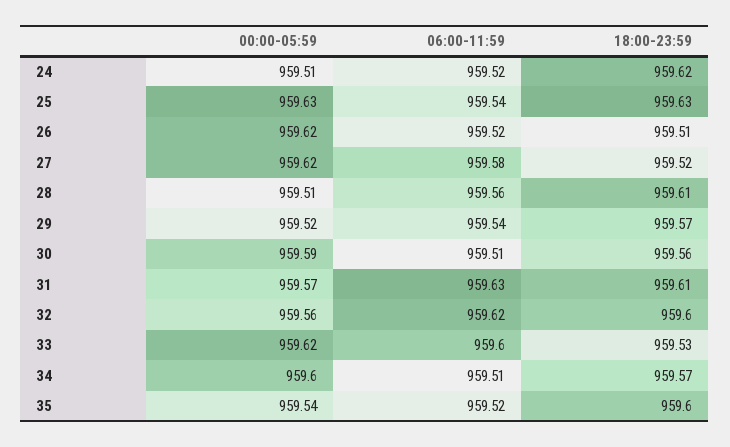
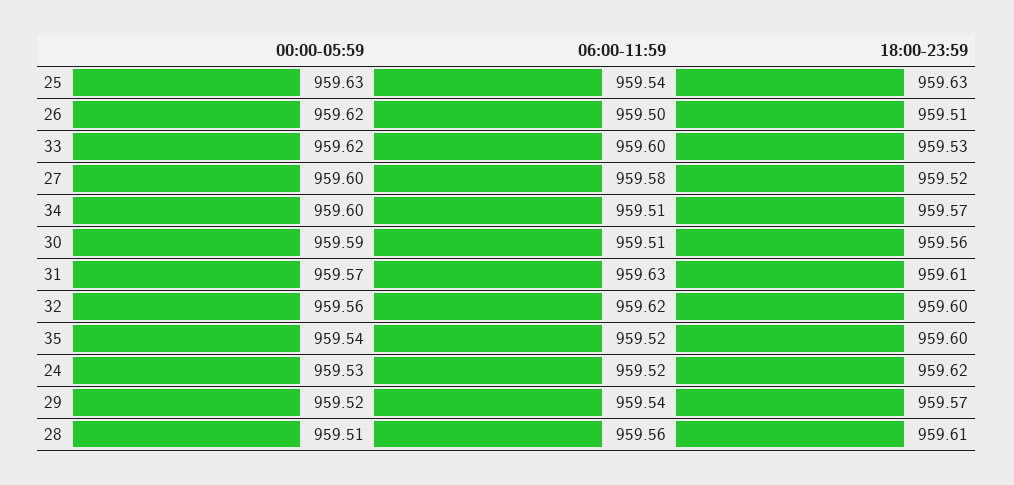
00:00-05:59, 24: 959.51 -> 959.53
06:00-11:59, 26: 959.52 -> 959.5
00:00-05:59, 27: 959.62 -> 959.6

